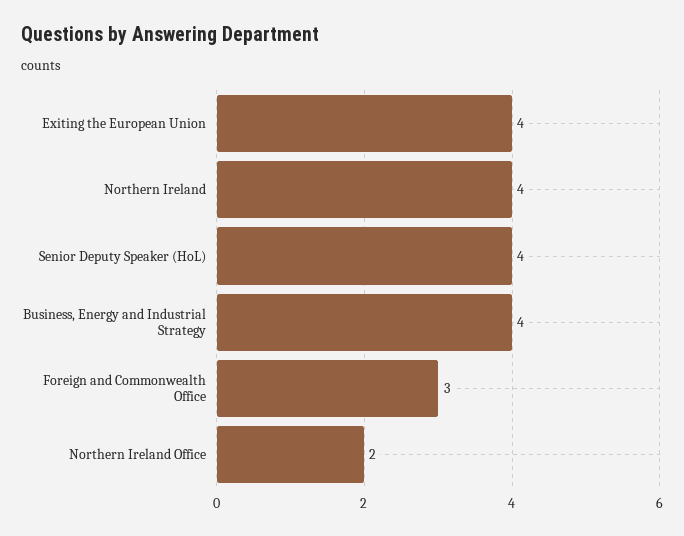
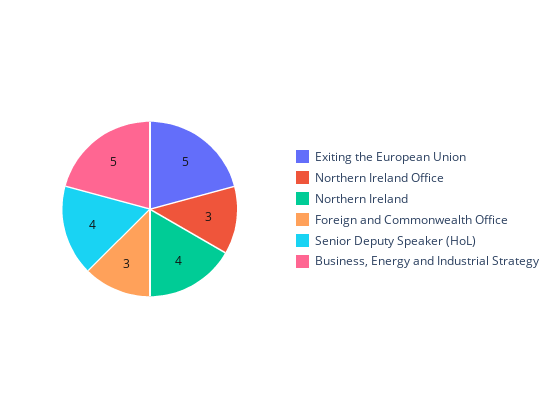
Exiting the European Union: 4 -> 5
Business, Energy and Industrial Strategy: 4 -> 5
Northern Ireland Office: 2 -> 3

